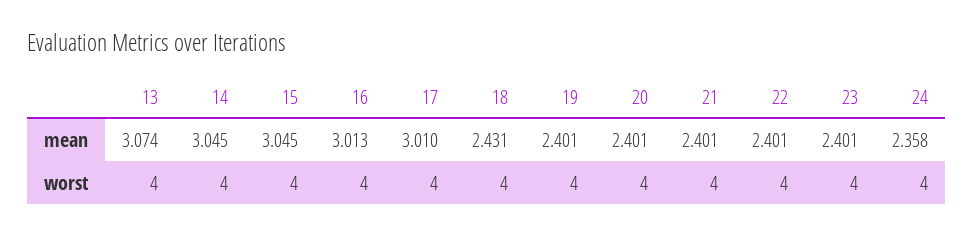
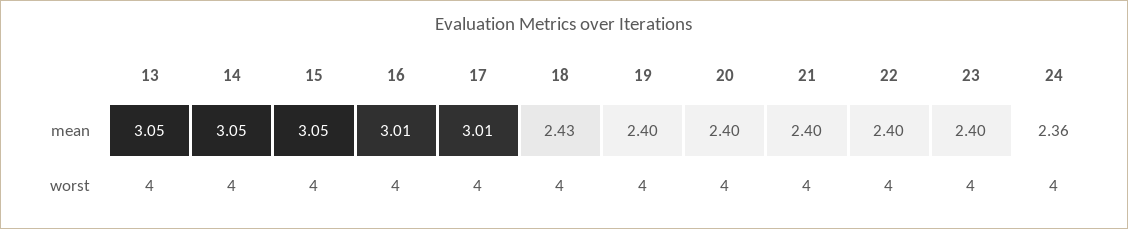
13, mean: 3.074 -> 3.05

